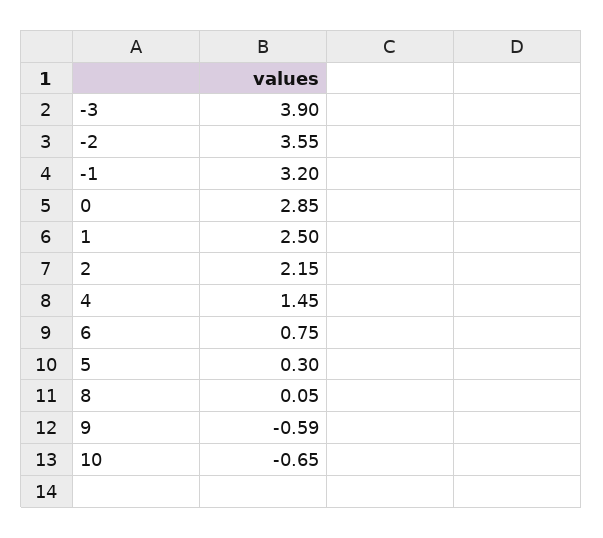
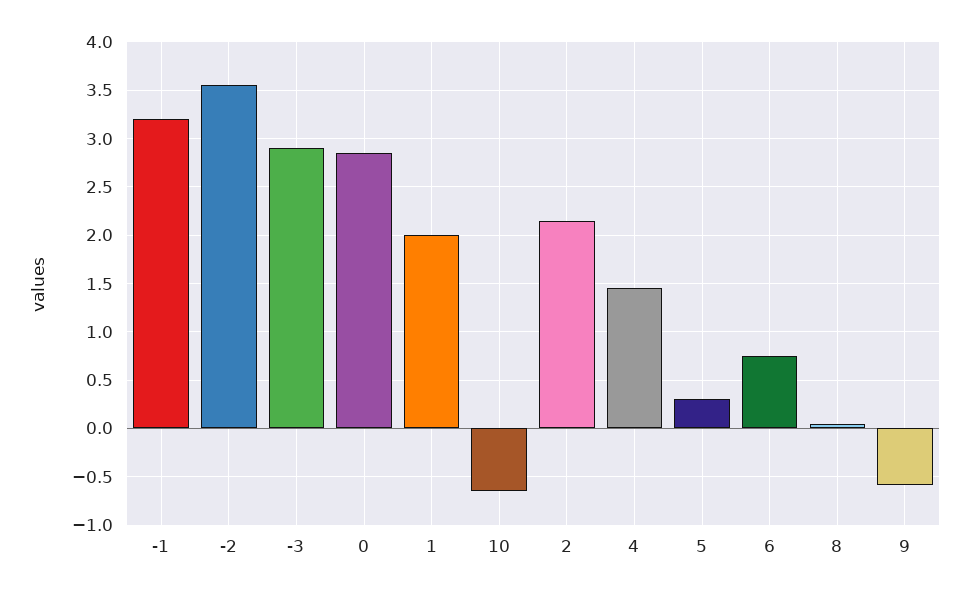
-3: 3.9 -> 2.9
1: 2.5 -> 2

